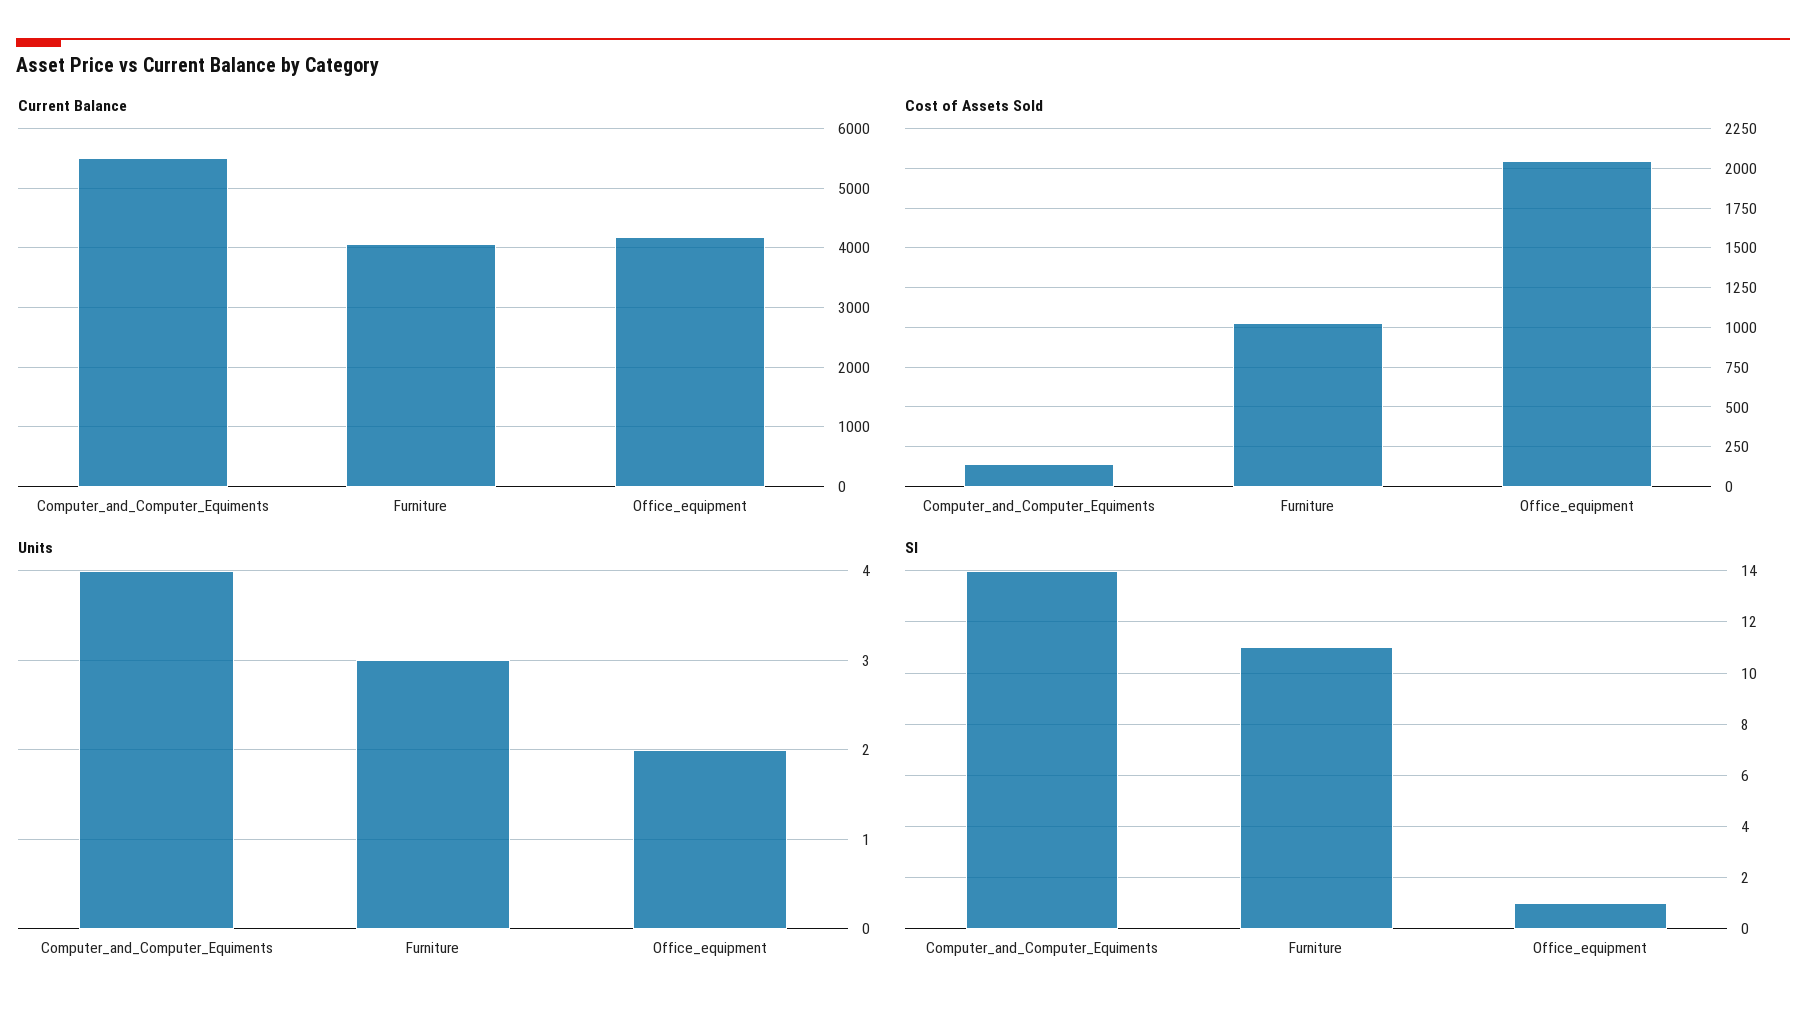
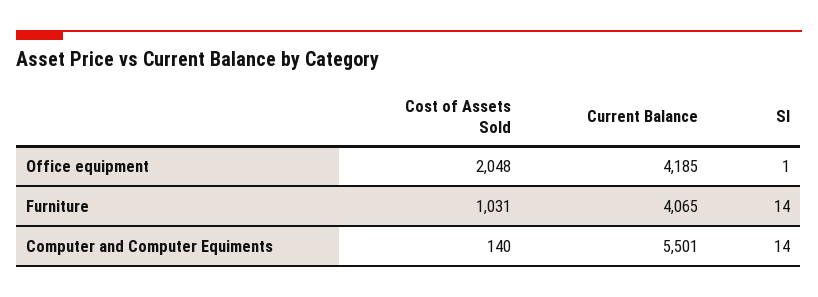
Units, Computer_and_Computer_Equiments: 4 -> none
Units, Furniture: 3 -> none
Units, Office_equipment: 2 -> none
Sl, Furniture: 11 -> 14

